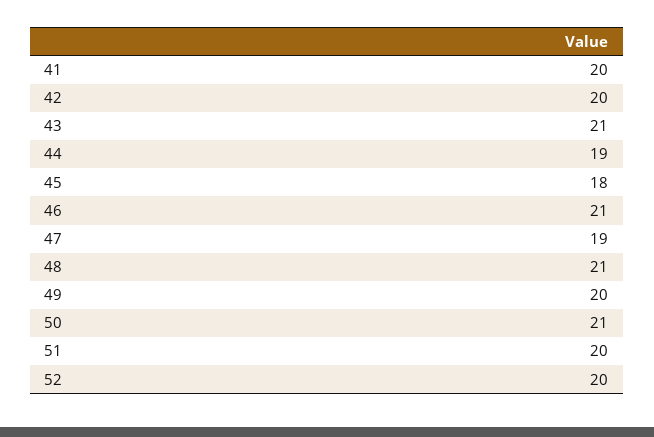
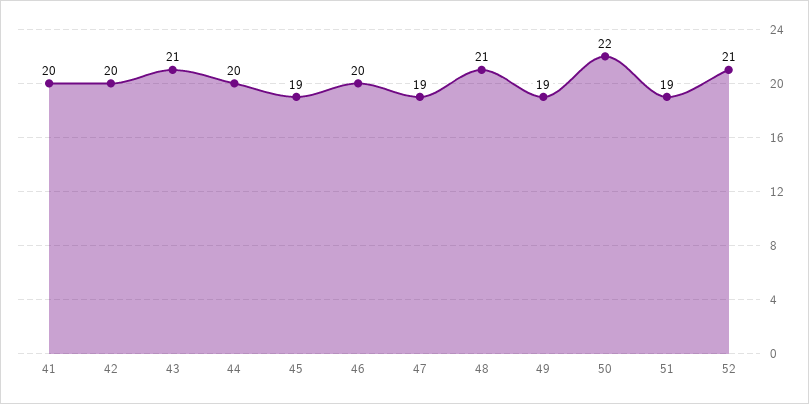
44: 19 -> 20
45: 18 -> 19
46: 21 -> 20
49: 20 -> 19
50: 21 -> 22
51: 20 -> 19
52: 20 -> 21

